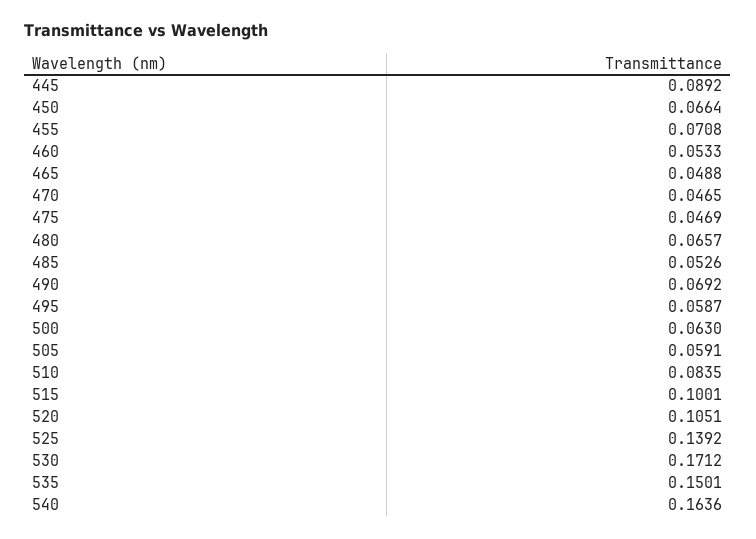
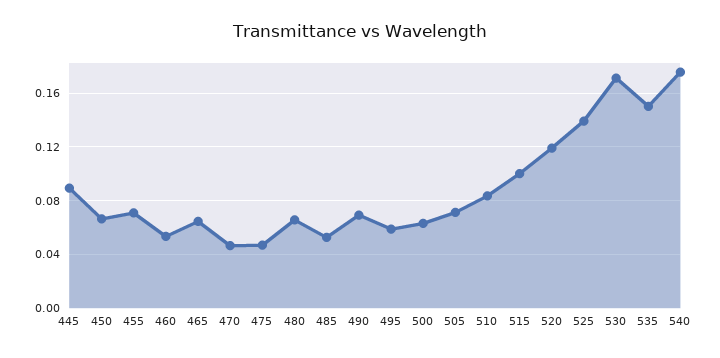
465: 0.0488 -> 0.065
505: 0.0591 -> 0.07
520: 0.1051 -> 0.12
540: 0.1636 -> 0.175

